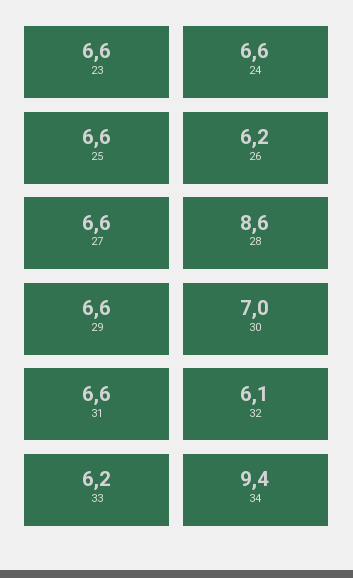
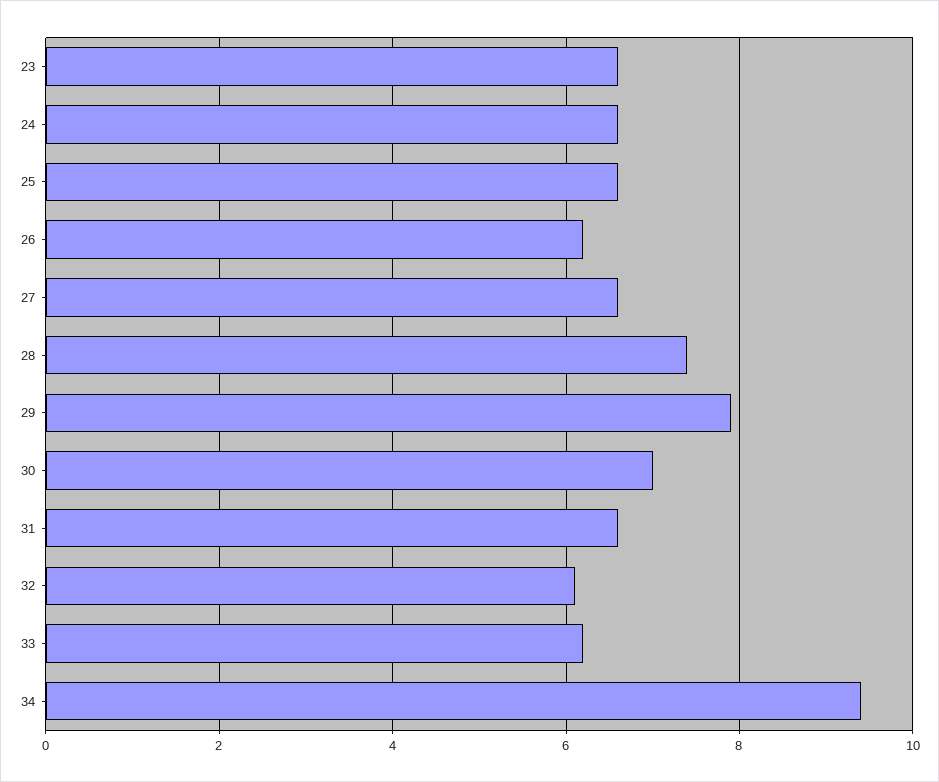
28: 8.6 -> 7.5
29: 6.6 -> 8

